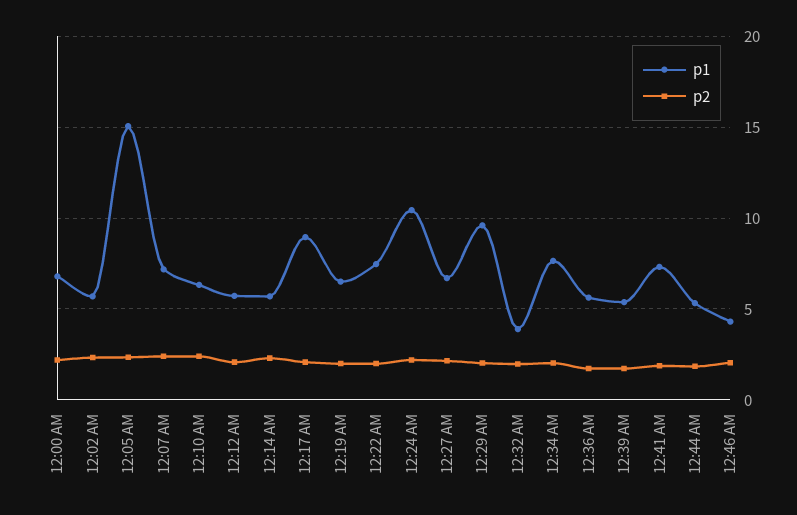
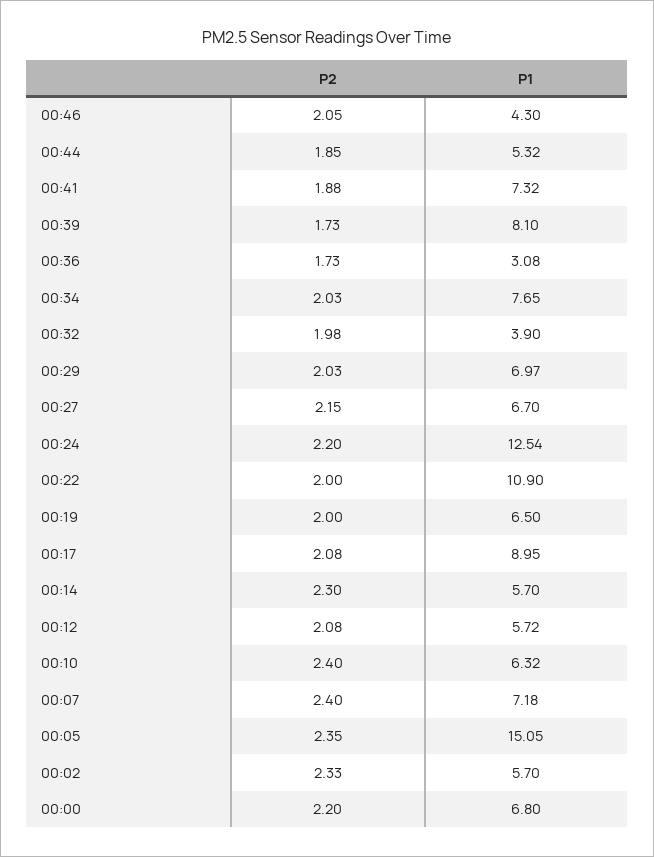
p1, 12:22 AM: 7.5 -> 10.9
p1, 12:24 AM: 10.5 -> 12.54
p1, 12:29 AM: 9.5 -> 6.97
p1, 12:36 AM: 5.5 -> 3.08
p1, 12:39 AM: 5.5 -> 8.1

